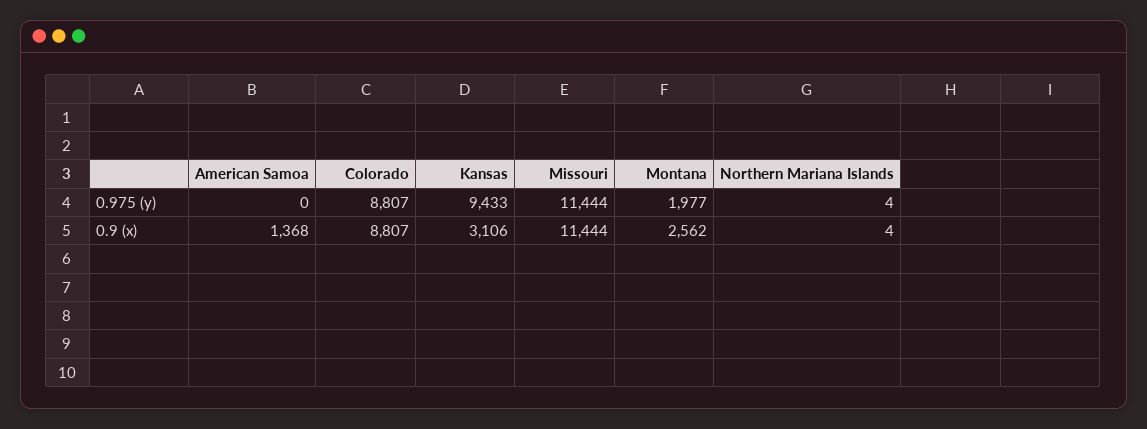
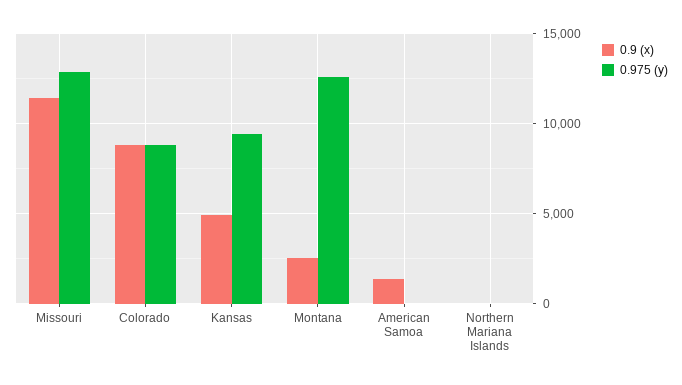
0.975 (y), Missouri: 11444 -> 13000
0.975 (y), Montana: 1977 -> 12500
0.9 (x), Kansas: 3106 -> 5000

